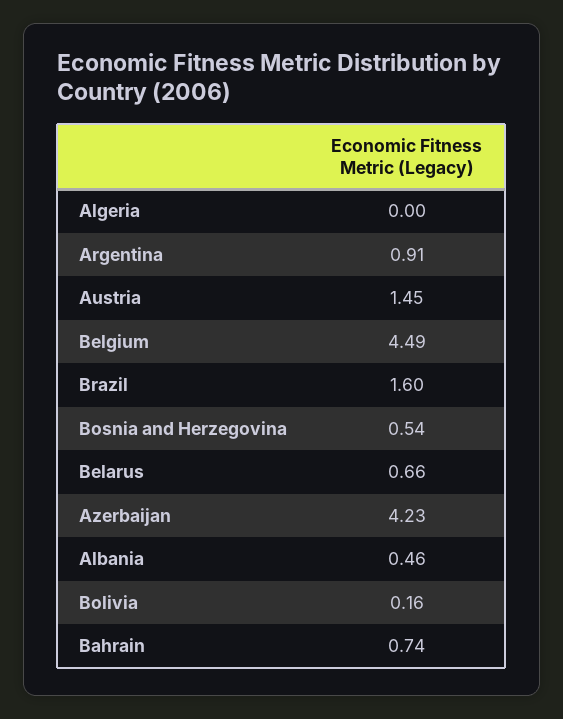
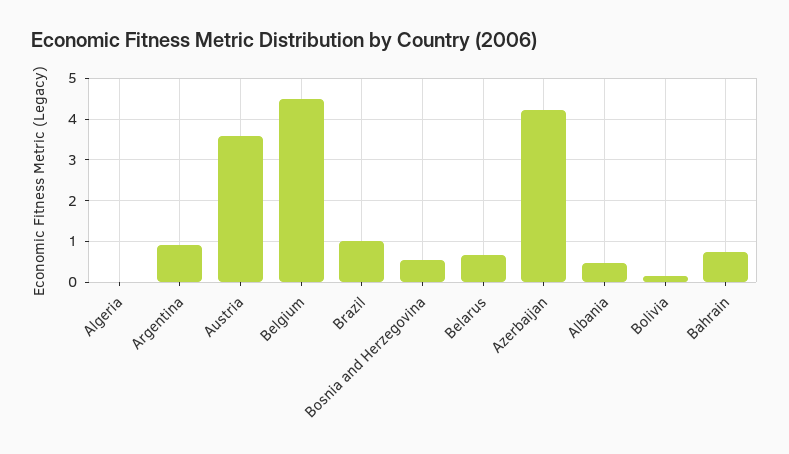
Austria: 1.45 -> 3.6
Brazil: 1.6 -> 1

